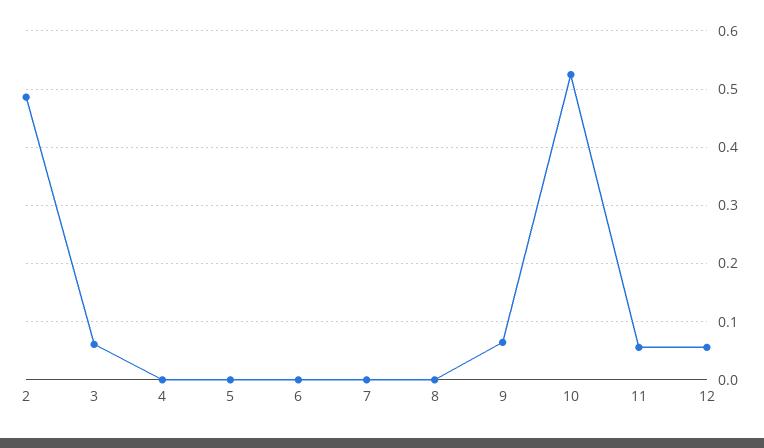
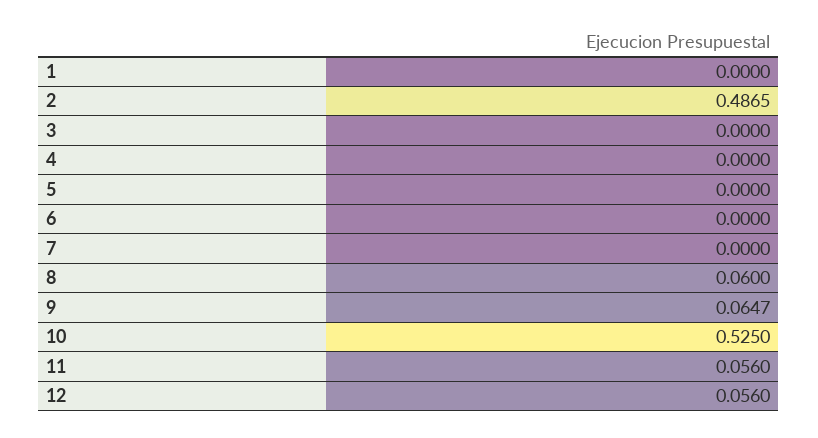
3: 0.06 -> 0
8: 0 -> 0.06
1: none -> 0

